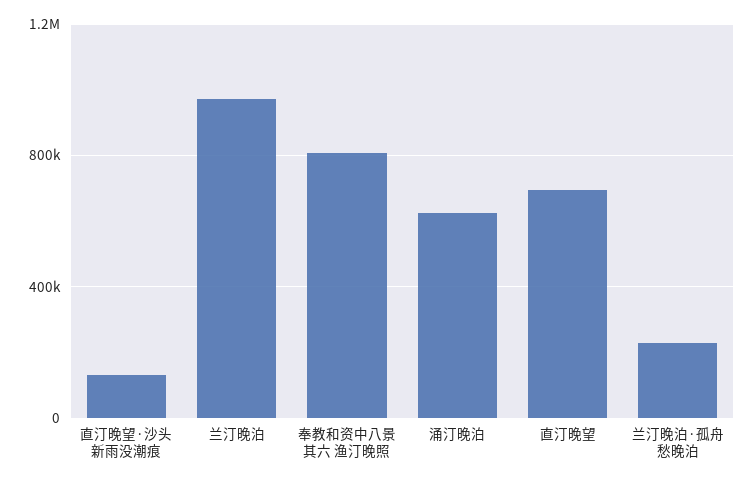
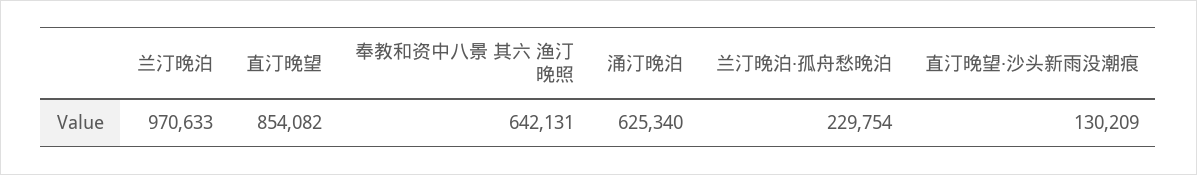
奉教和资中八景 其六 渔汀晚照: 800000 -> 642131
直汀晚望: 700000 -> 854082

